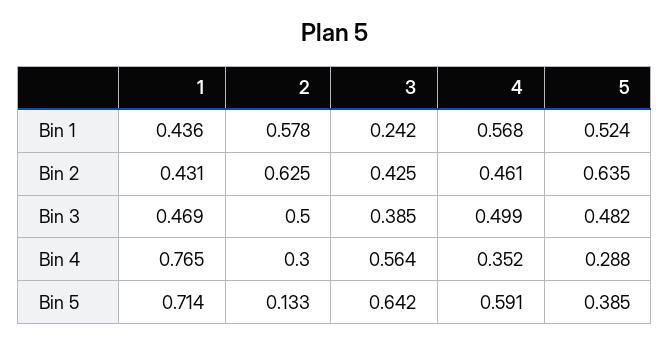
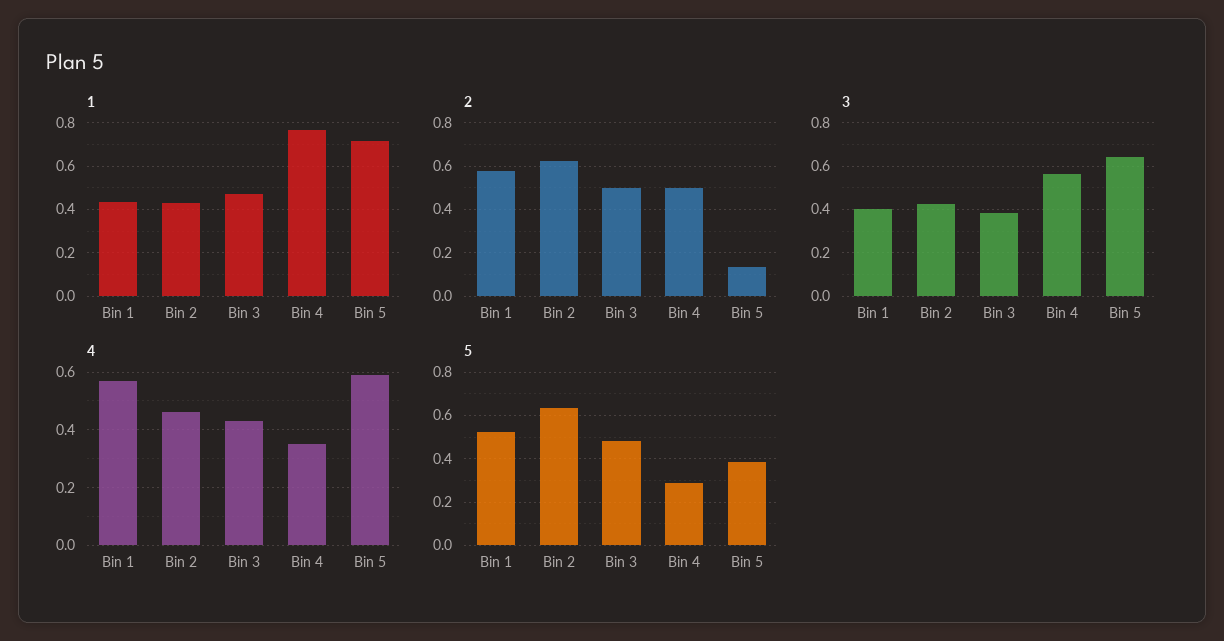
3, Bin 1: 0.242 -> 0.4
4, Bin 3: 0.499 -> 0.425
2, Bin 4: 0.3 -> 0.5

